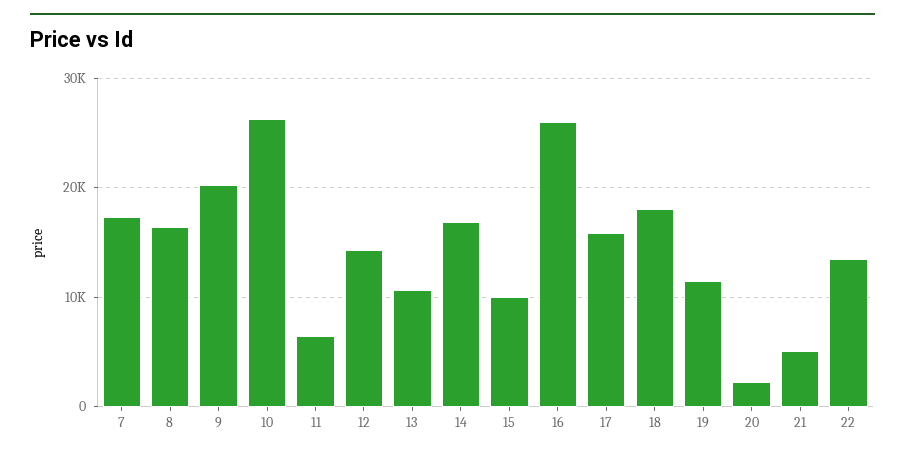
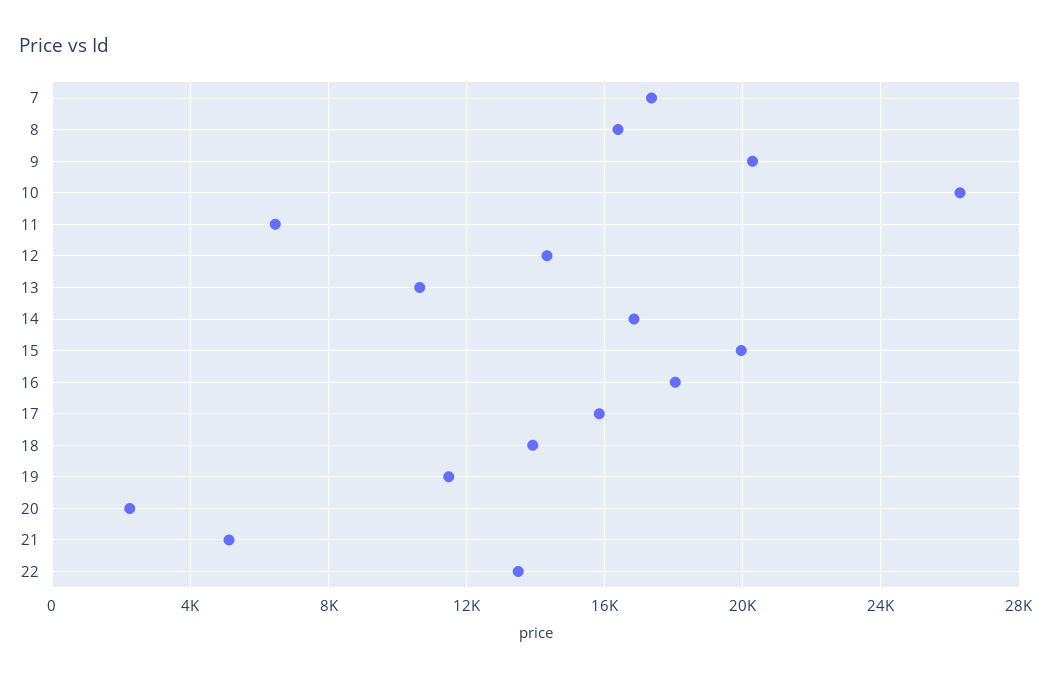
15: 10000 -> 20000
16: 26000 -> 18000
18: 18000 -> 14000

